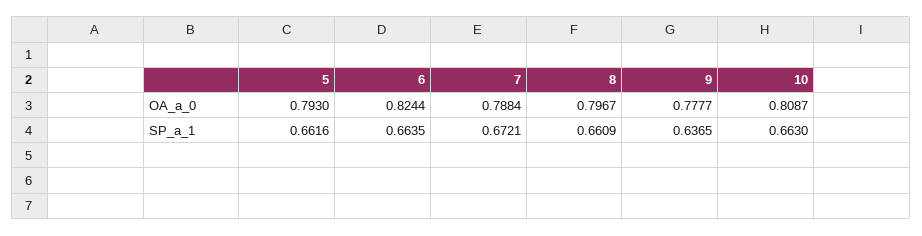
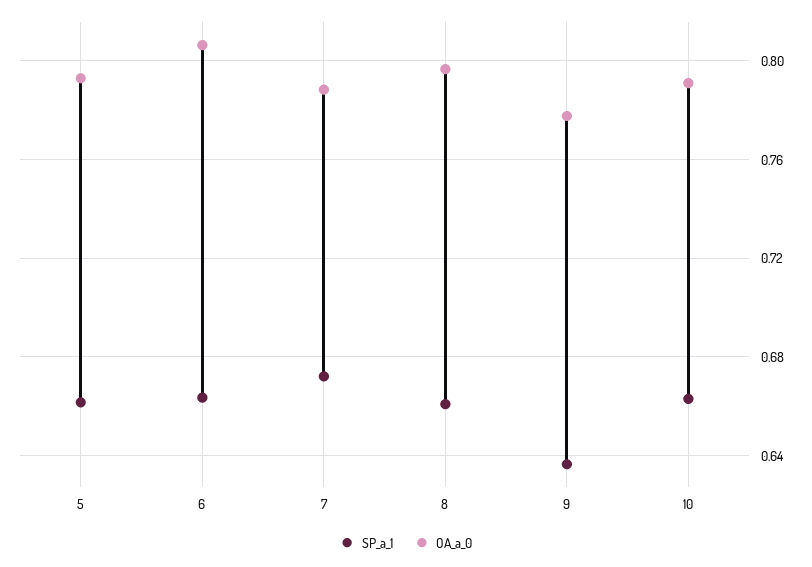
OA_a_0, 6: 0.8244 -> 0.805
OA_a_0, 10: 0.8087 -> 0.79

